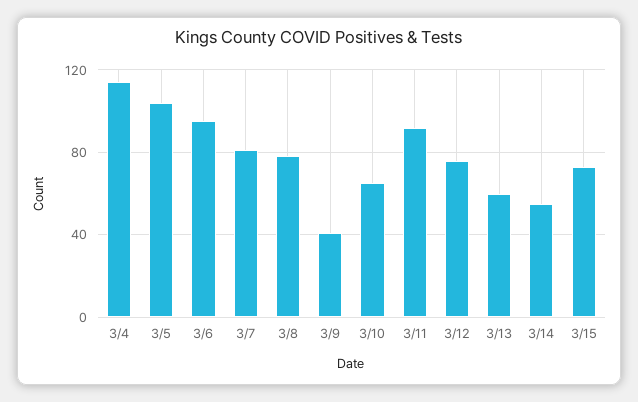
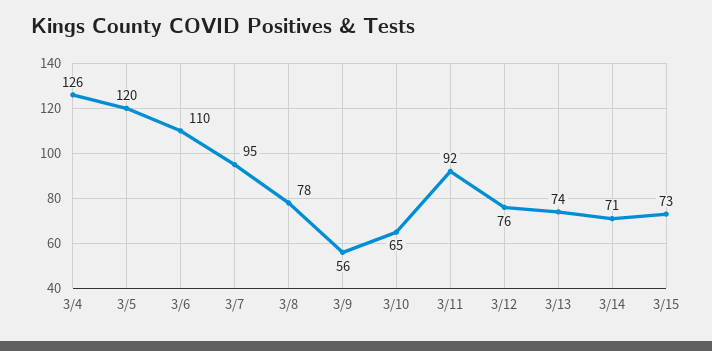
3/4: 115 -> 126
3/5: 105 -> 120
3/6: 95 -> 110
3/7: 80 -> 95
3/9: 40 -> 56
3/13: 60 -> 74
3/14: 55 -> 71

